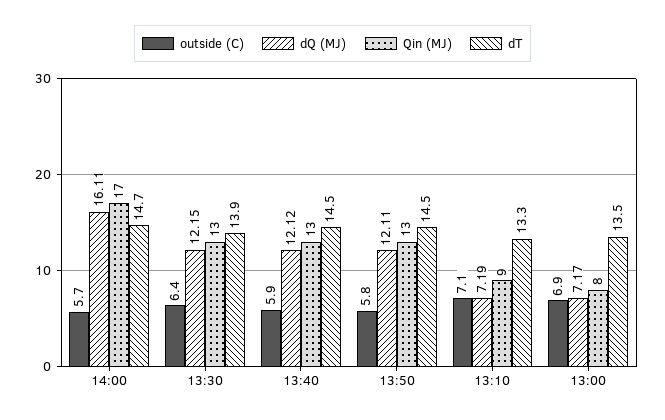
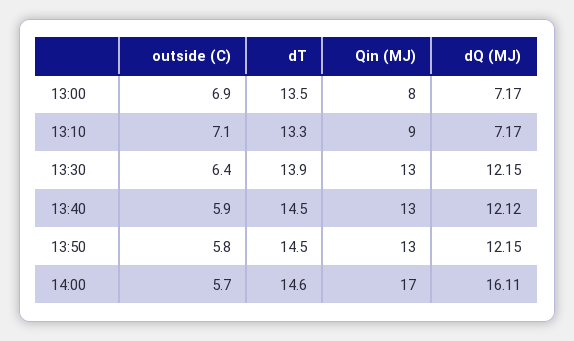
dT, 14:00: 14.7 -> 14.6
dQ (MJ), 13:50: 12.11 -> 12.15
dQ (MJ), 13:10: 7.19 -> 7.17

